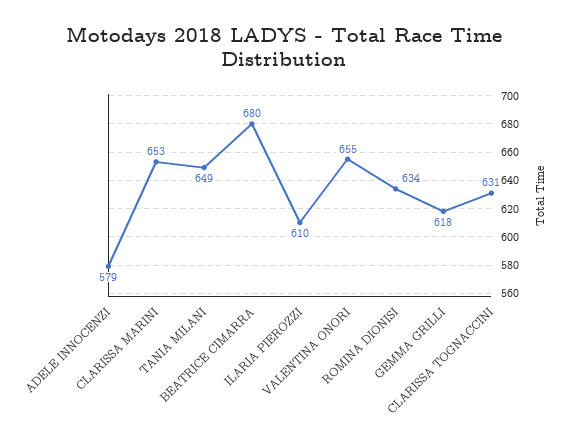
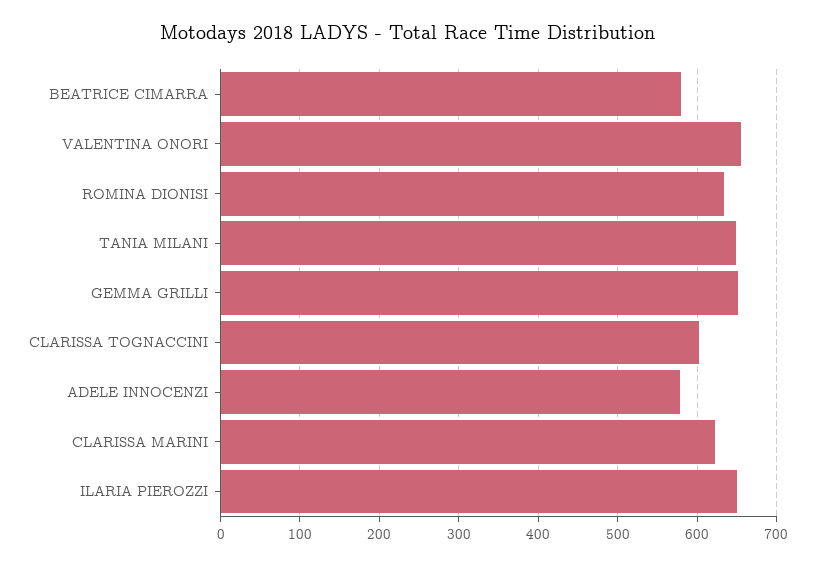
CLARISSA MARINI: 653 -> 620
BEATRICE CIMARRA: 680 -> 580
ILARIA PIEROZZI: 610 -> 650
GEMMA GRILLI: 618 -> 650
CLARISSA TOGNACCINI: 631 -> 600

